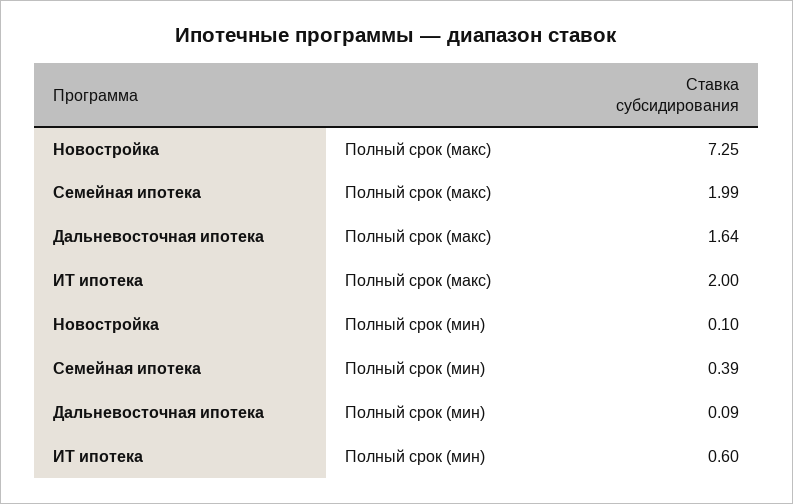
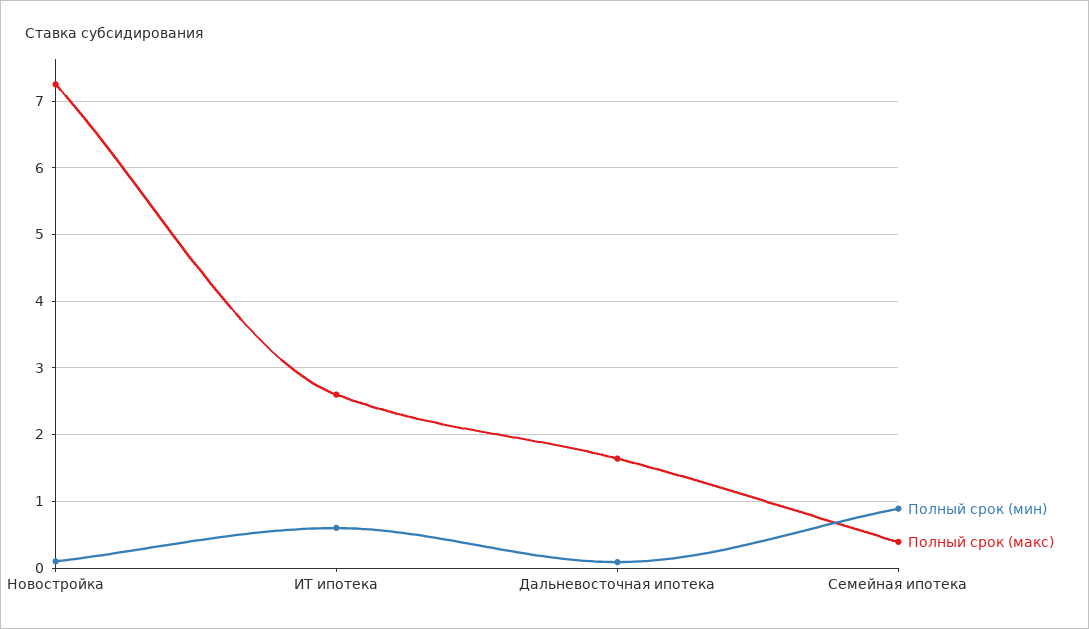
Полный срок (макс), Семейная ипотека: 1.99 -> 0.4
Полный срок (макс), ИТ ипотека: 2 -> 2.6
Полный срок (мин), Семейная ипотека: 0.39 -> 0.9

